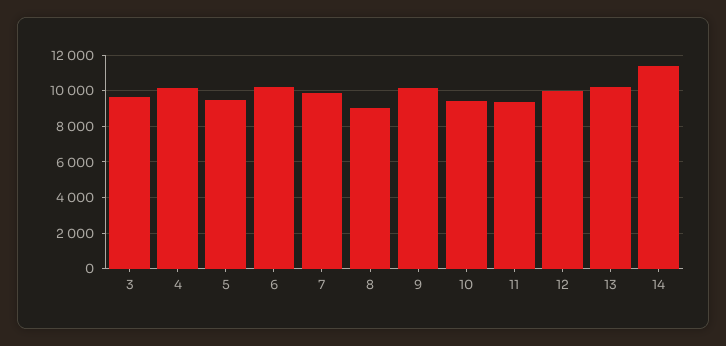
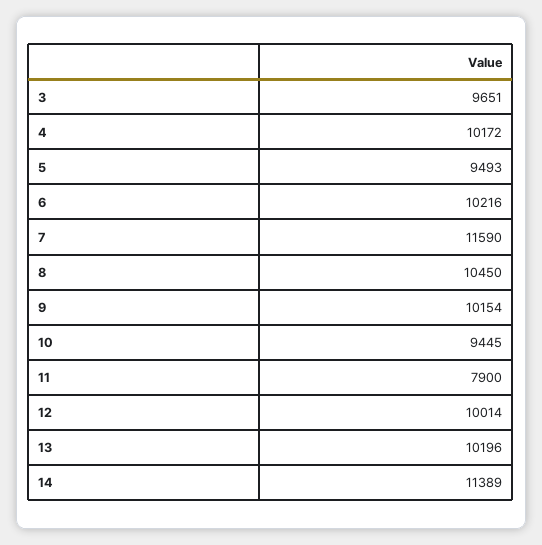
7: 10000 -> 11590
8: 9000 -> 10450
11: 9500 -> 7900

